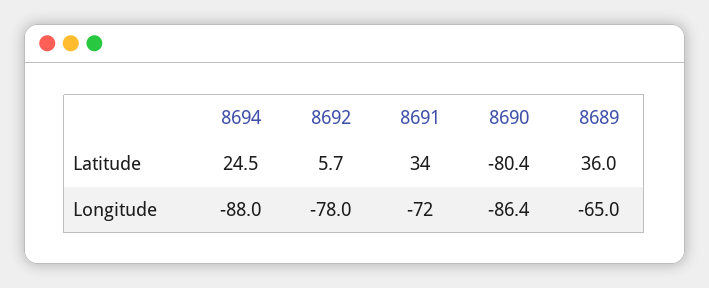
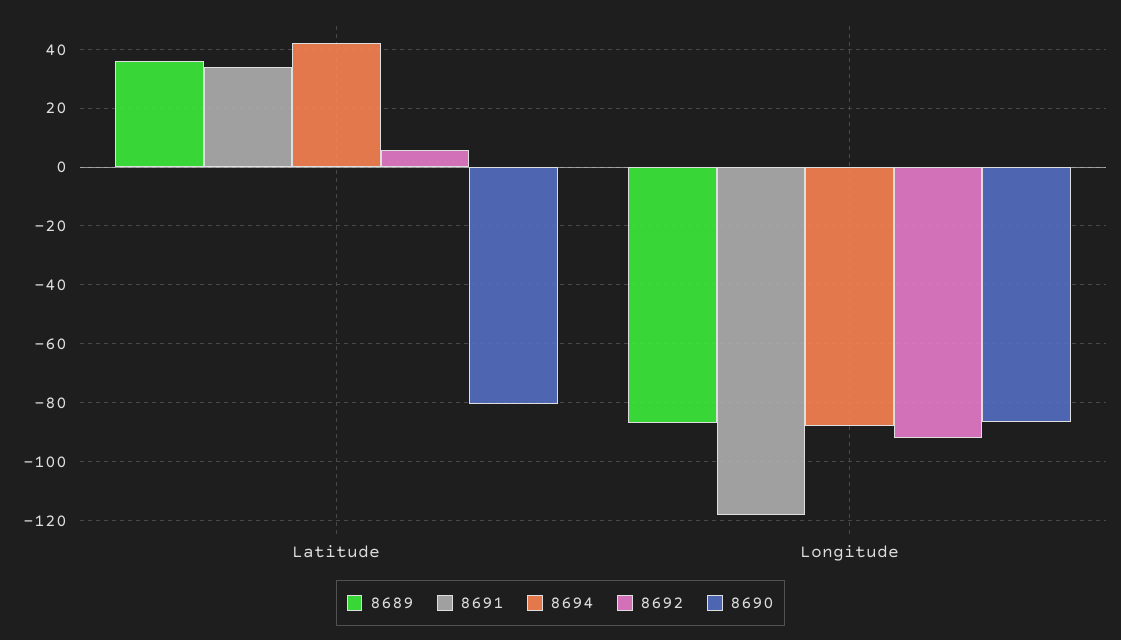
8694, Latitude: 24.5 -> 42.5
8692, Longitude: -78 -> -92.5
8691, Longitude: -72 -> -117.5
8689, Longitude: -65 -> -87.5

